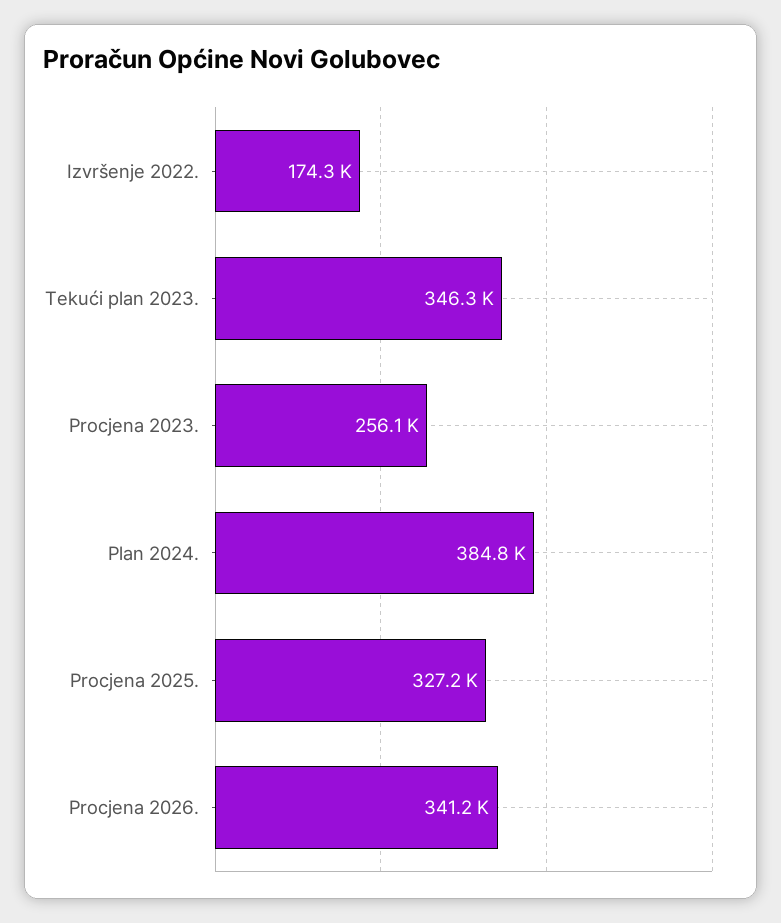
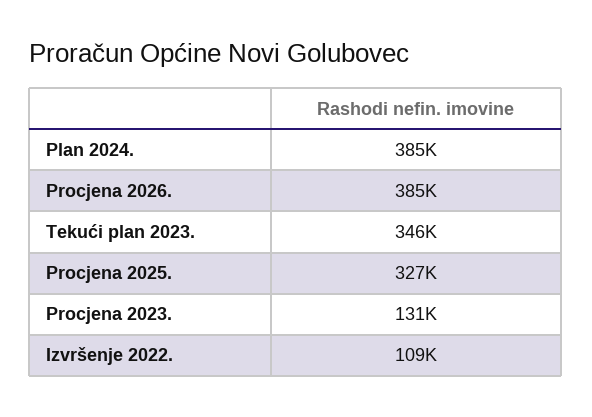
Izvršenje 2022.: 174300 -> 109000
Procjena 2023.: 256100 -> 131000
Procjena 2026.: 341200 -> 385000

